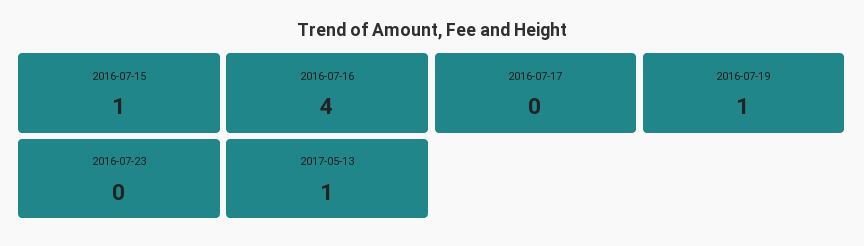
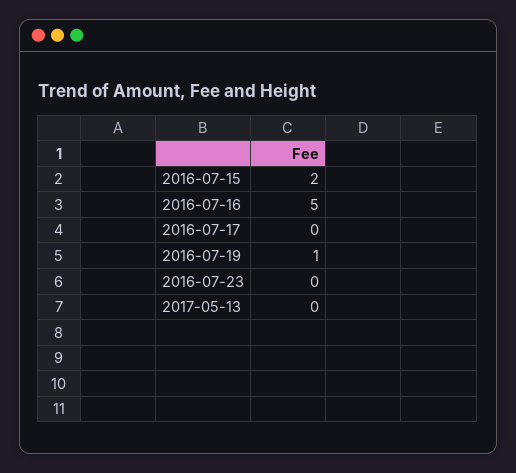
2016-07-15: 1 -> 2
2016-07-16: 4 -> 5
2017-05-13: 1 -> 0

